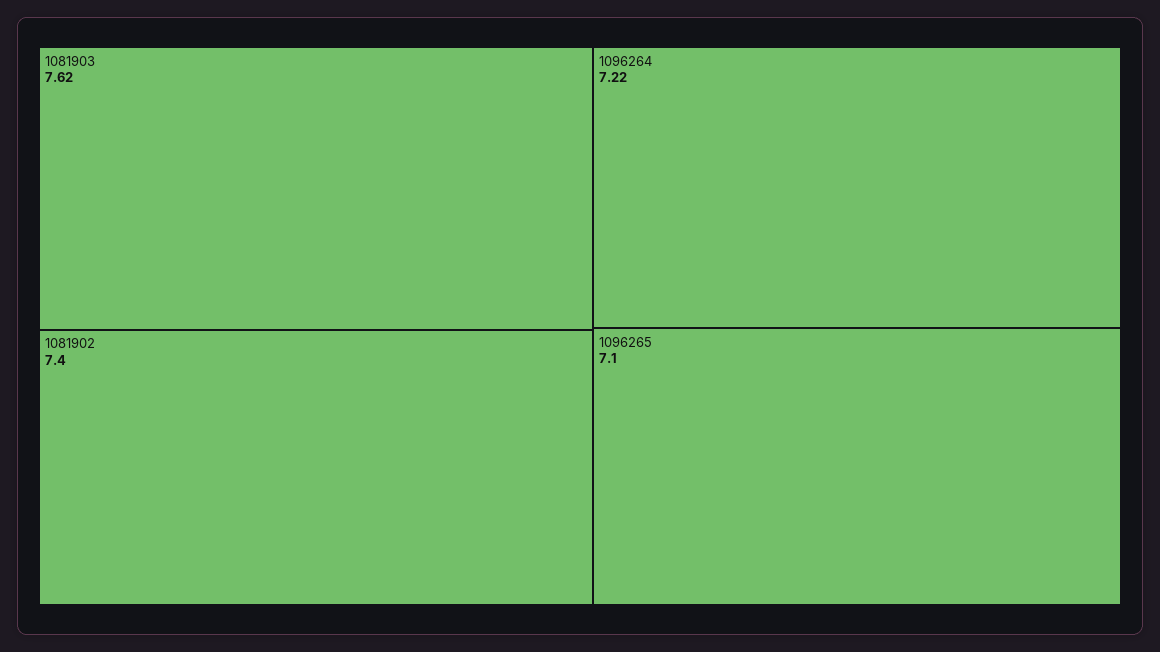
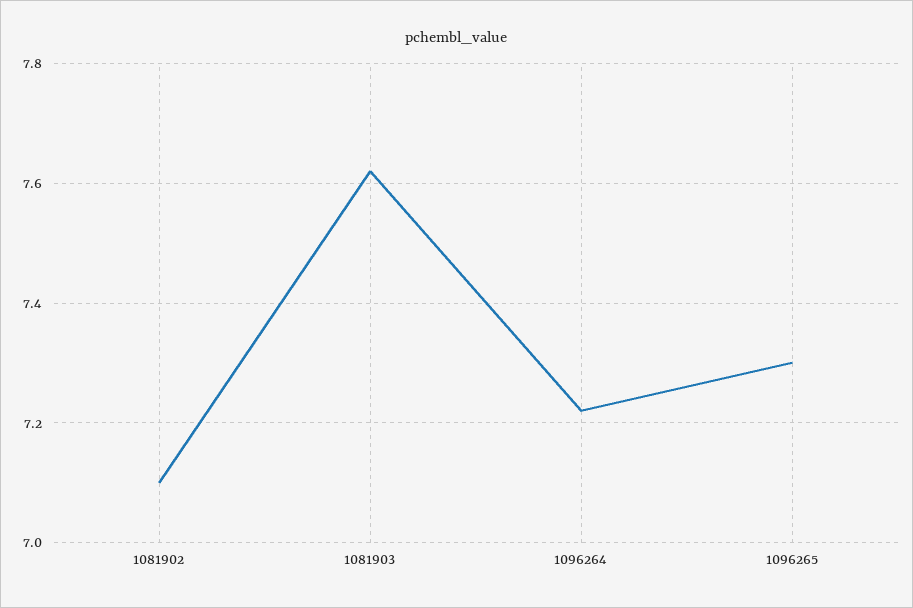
1081902: 7.4 -> 7.1
1096265: 7.1 -> 7.3

